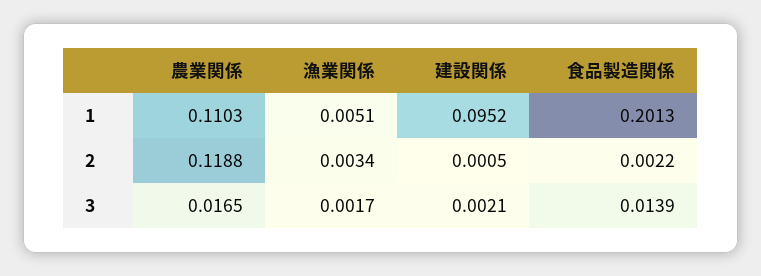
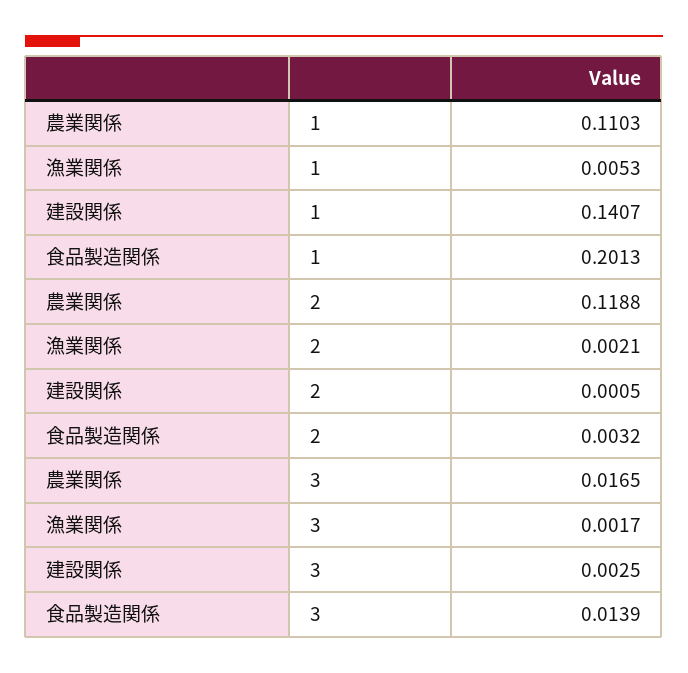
漁業関係, 1: 0.0051 -> 0.0053
建設関係, 1: 0.0952 -> 0.1407
漁業関係, 2: 0.0034 -> 0.0021
食品製造関係, 2: 0.0022 -> 0.0032
建設関係, 3: 0.0021 -> 0.0025

